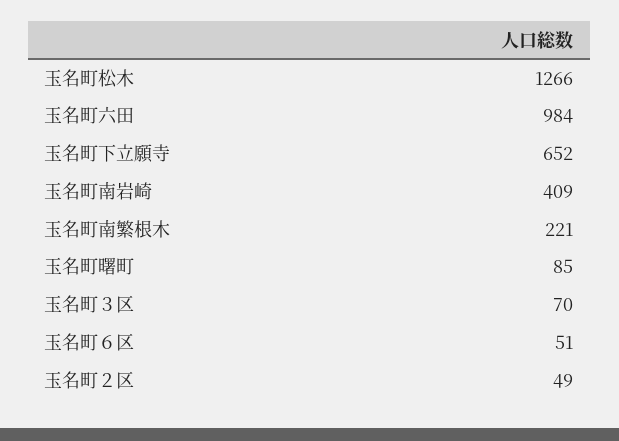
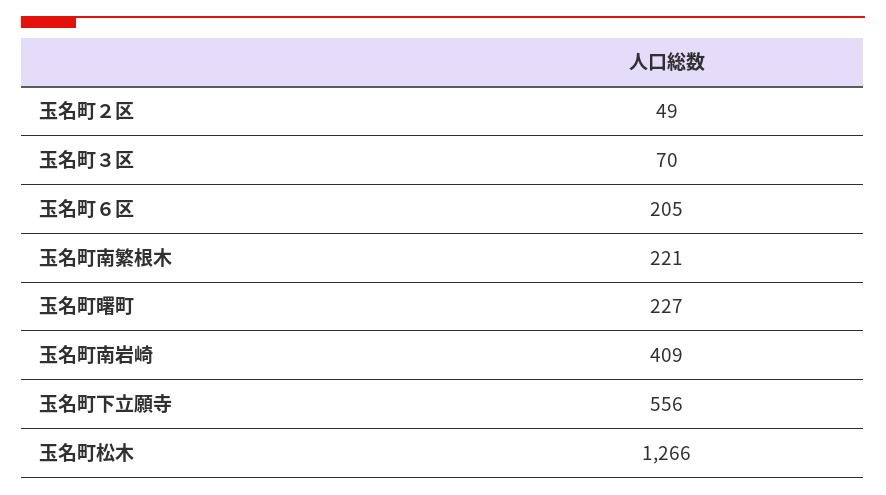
玉名町六田: 984 -> none
玉名町下立願寺: 652 -> 556
玉名町曙町: 85 -> 227
玉名町６区: 51 -> 205

